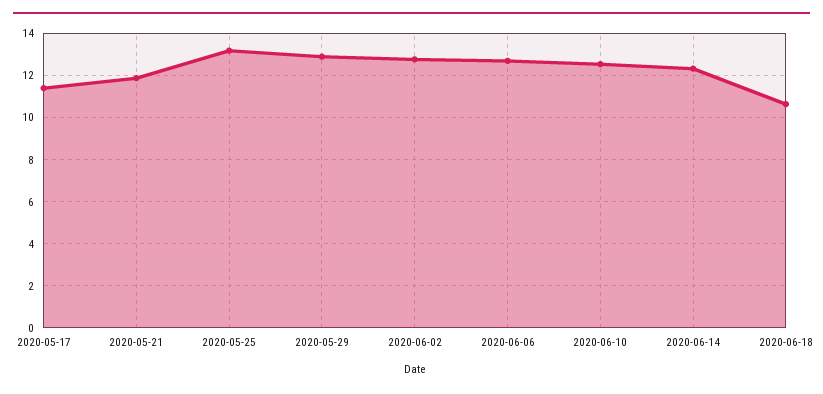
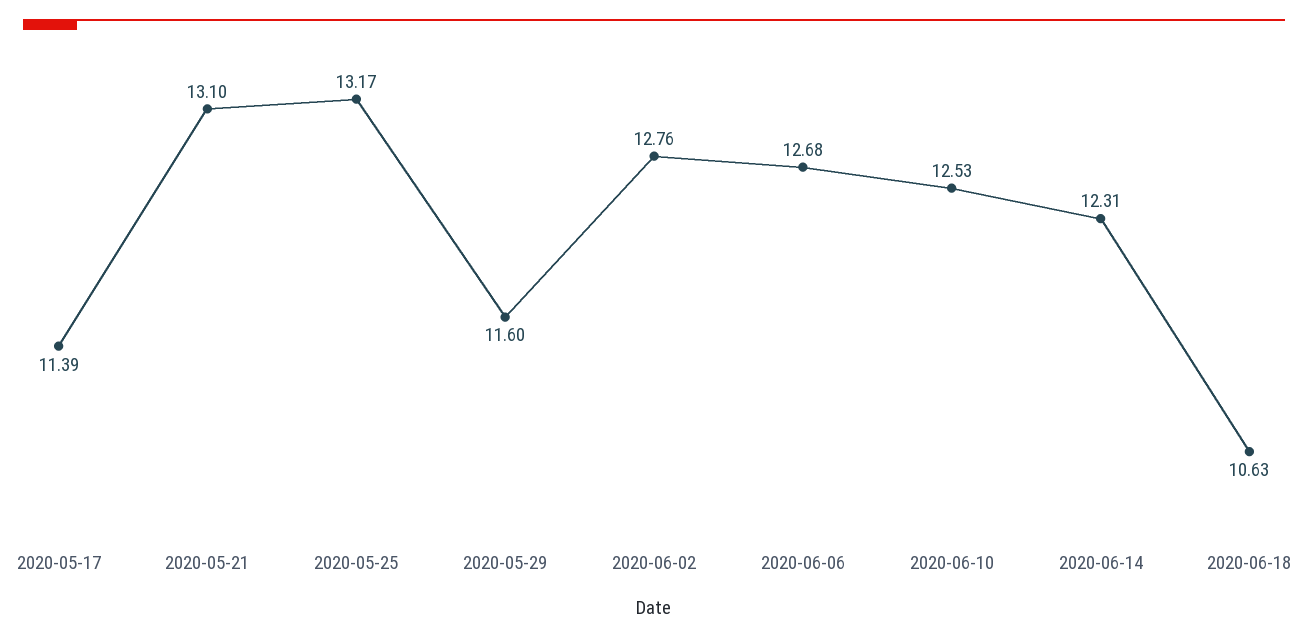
2020-05-21: 12 -> 13.1
2020-05-29: 13 -> 11.6

